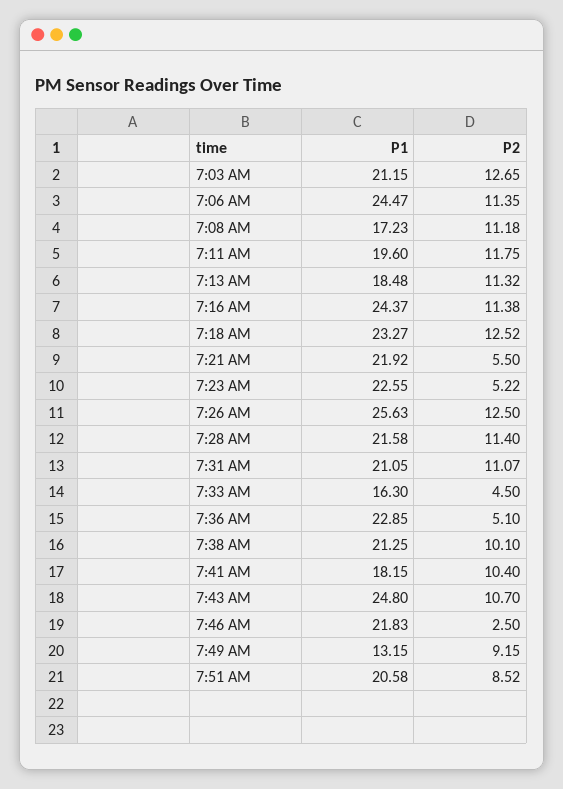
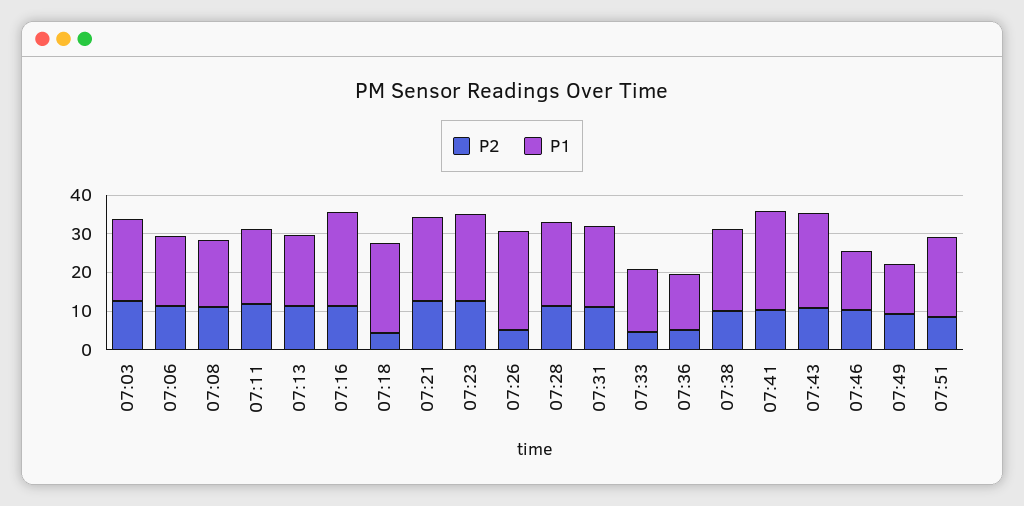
P1, 7:06 AM: 24.47 -> 17.5
P2, 7:18 AM: 12.52 -> 5
P2, 7:21 AM: 5.5 -> 12.5
P2, 7:23 AM: 5.22 -> 12.5
P2, 7:26 AM: 12.5 -> 5
P1, 7:36 AM: 22.85 -> 15
P1, 7:41 AM: 18.15 -> 25
P1, 7:46 AM: 21.83 -> 15
P2, 7:46 AM: 2.5 -> 10

